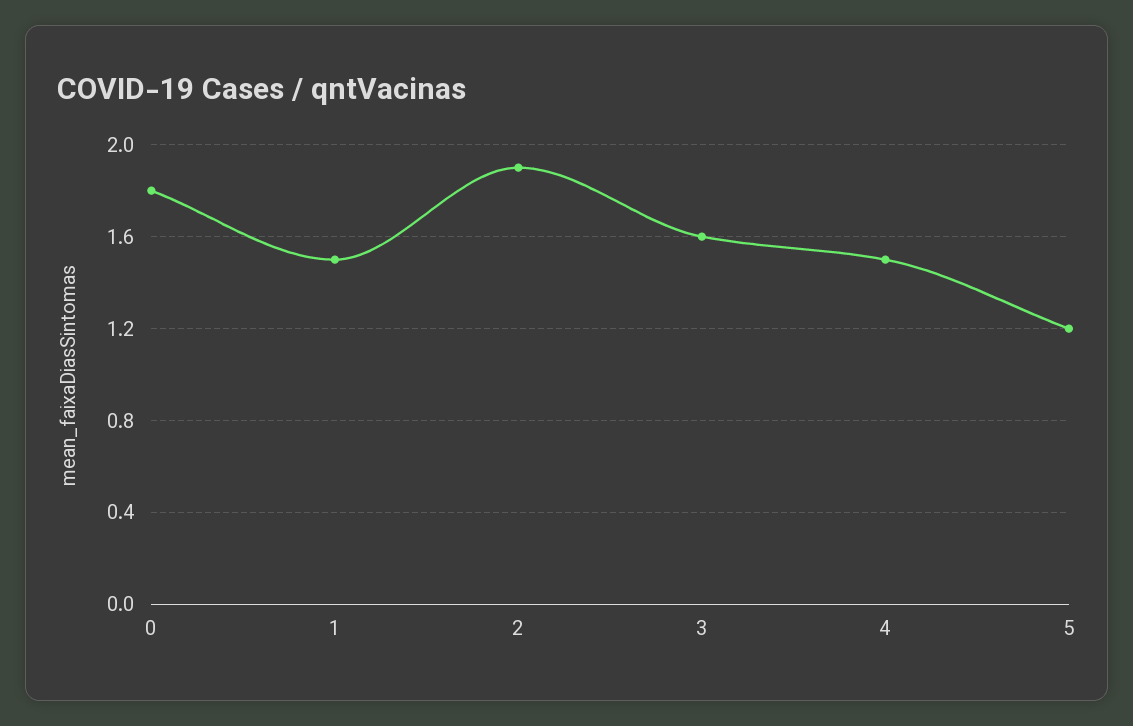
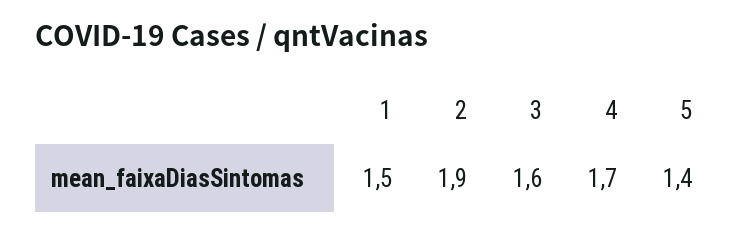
0: 1.8 -> none
4: 1.5 -> 1.7
5: 1.2 -> 1.4

